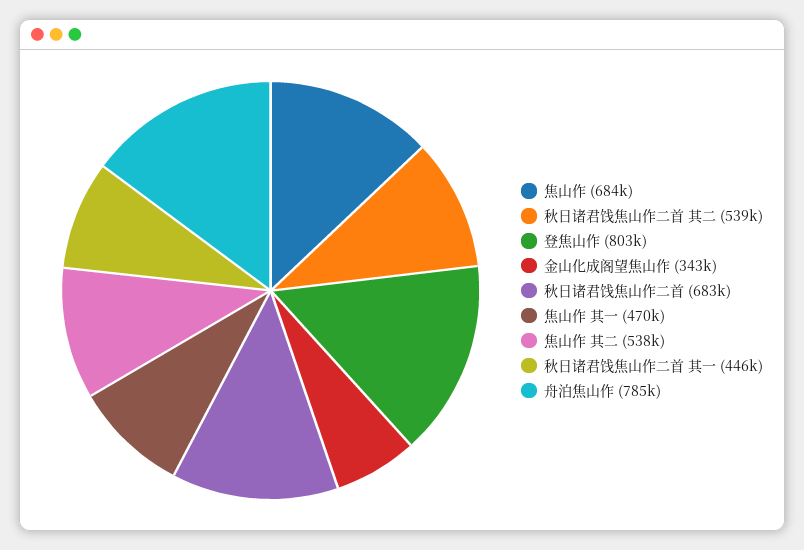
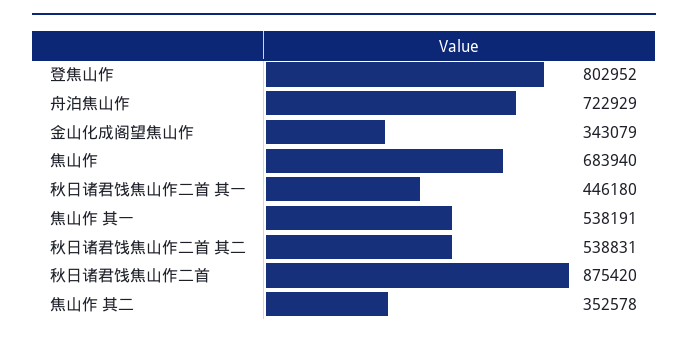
秋日诸君饯焦山作二首: 683000 -> 875420
焦山作 其一: 470000 -> 538191
焦山作 其二: 538000 -> 352578
舟泊焦山作: 785000 -> 722929

